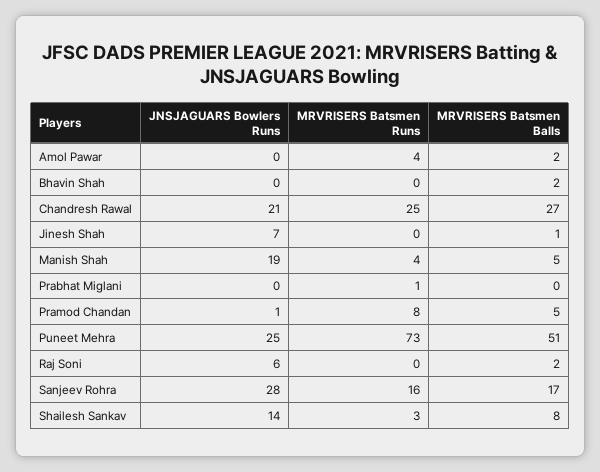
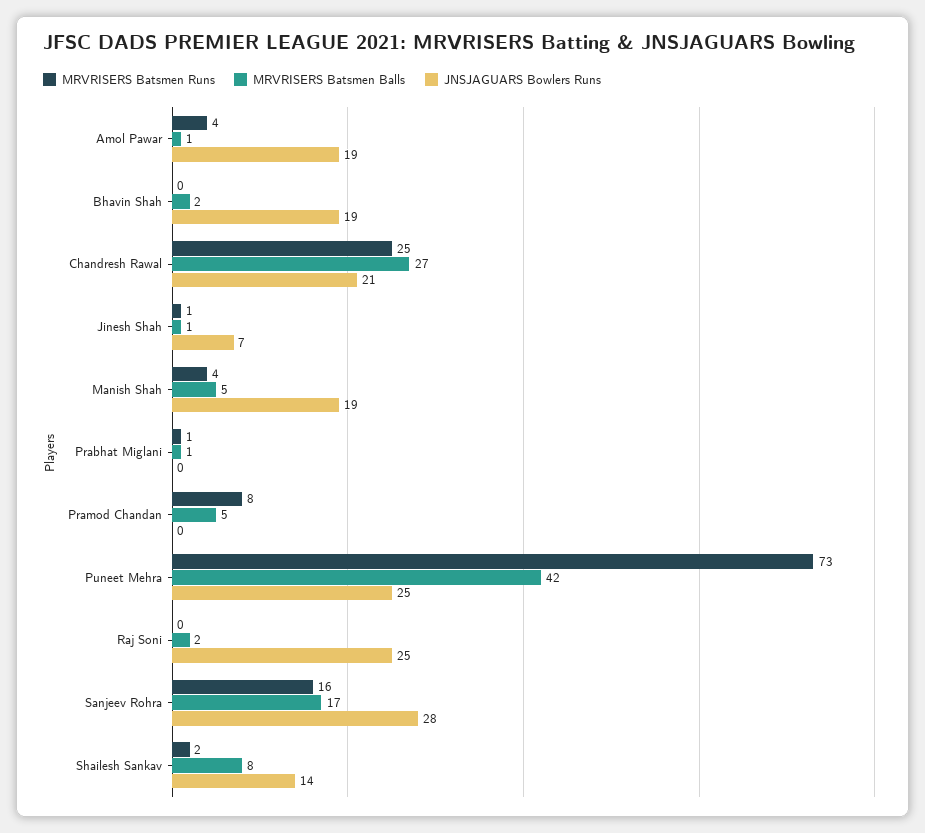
JNSJAGUARS Bowlers Runs, Amol Pawar: 0 -> 19
MRVRISERS Batsmen Balls, Amol Pawar: 2 -> 1
JNSJAGUARS Bowlers Runs, Bhavin Shah: 0 -> 19
MRVRISERS Batsmen Runs, Jinesh Shah: 0 -> 1
MRVRISERS Batsmen Balls, Prabhat Miglani: 0 -> 1
JNSJAGUARS Bowlers Runs, Pramod Chandan: 1 -> 0
MRVRISERS Batsmen Balls, Puneet Mehra: 51 -> 42
JNSJAGUARS Bowlers Runs, Raj Soni: 6 -> 25
MRVRISERS Batsmen Runs, Shailesh Sankav: 3 -> 2

